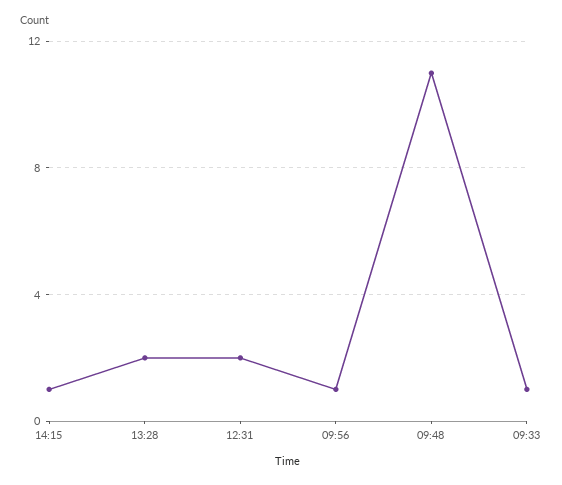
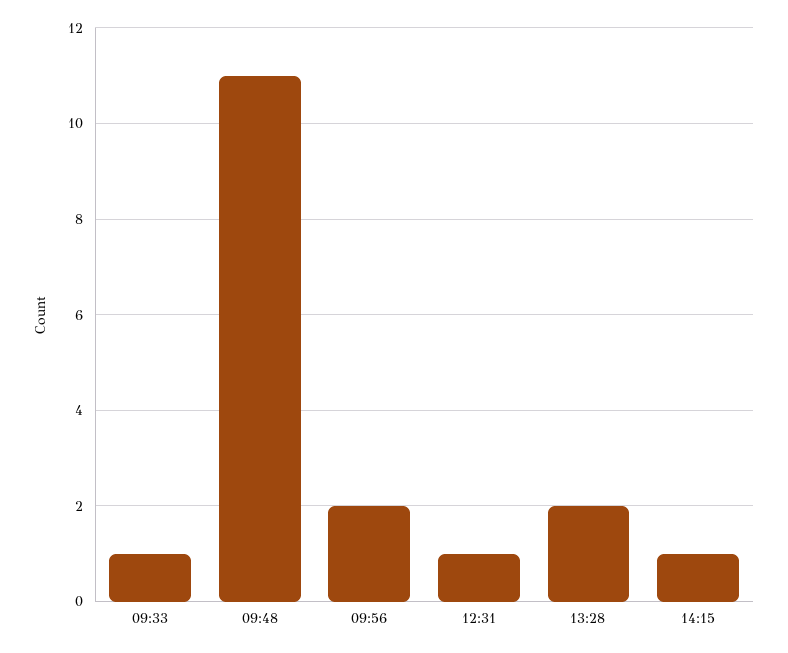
12:31: 2 -> 1
09:56: 1 -> 2

